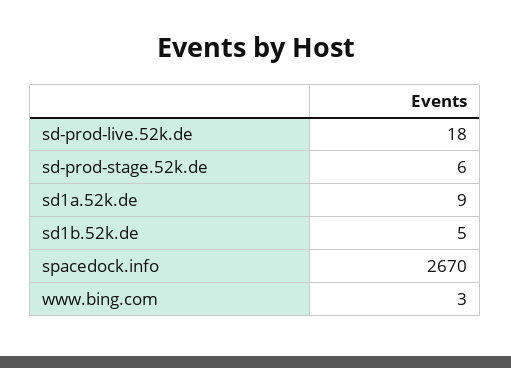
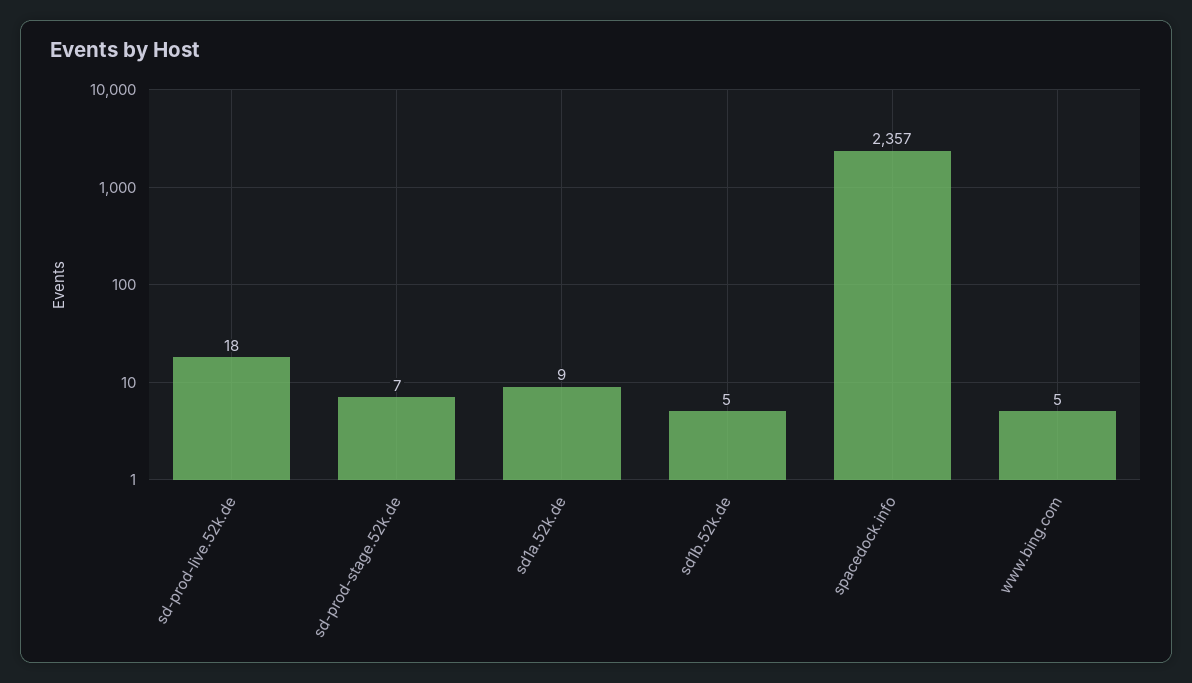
sd-prod-stage.52k.de: 6 -> 7
spacedock.info: 2670 -> 2357
www.bing.com: 3 -> 5

